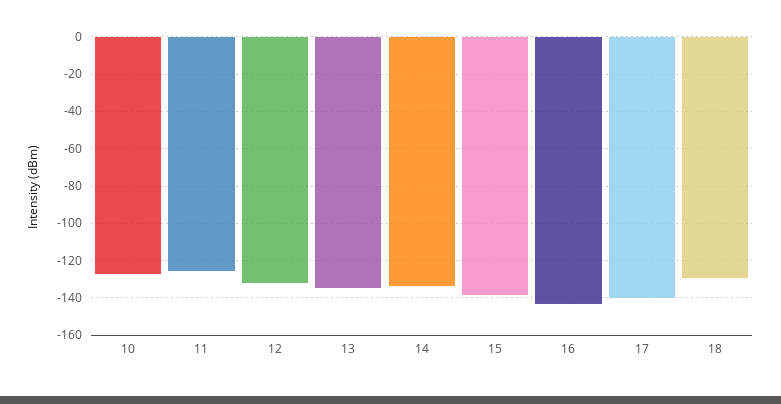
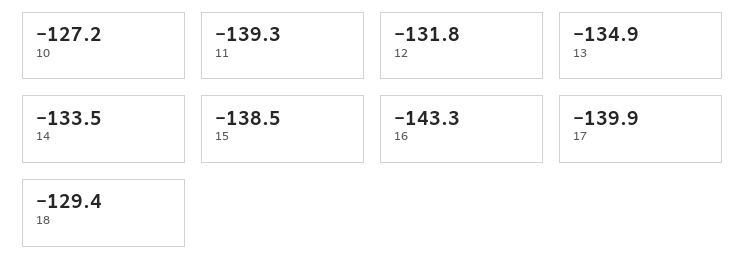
11: -125 -> -139.3

